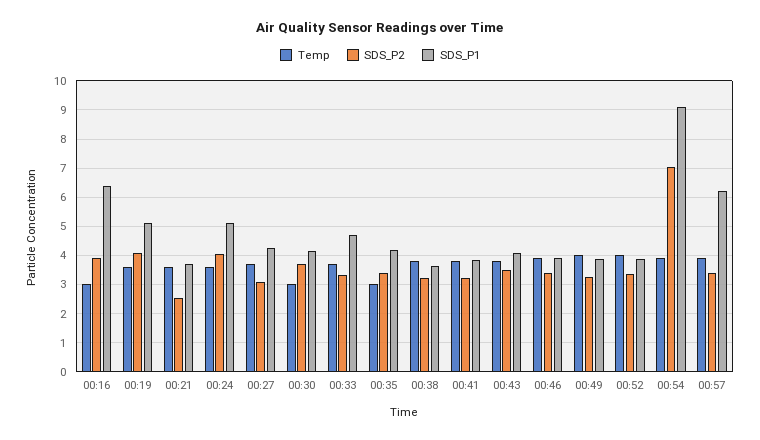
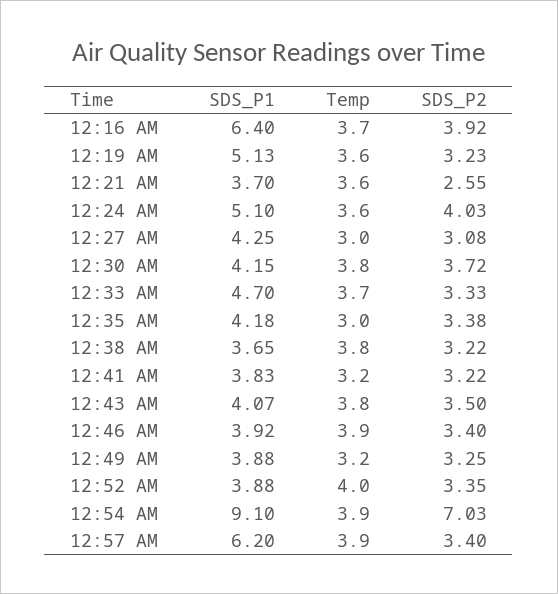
Temp, 00:16: 3 -> 3.7
SDS_P2, 00:19: 4 -> 3.23
Temp, 00:27: 3.75 -> 3
Temp, 00:30: 3 -> 3.8
Temp, 00:41: 3.75 -> 3.2
Temp, 00:49: 4 -> 3.2

